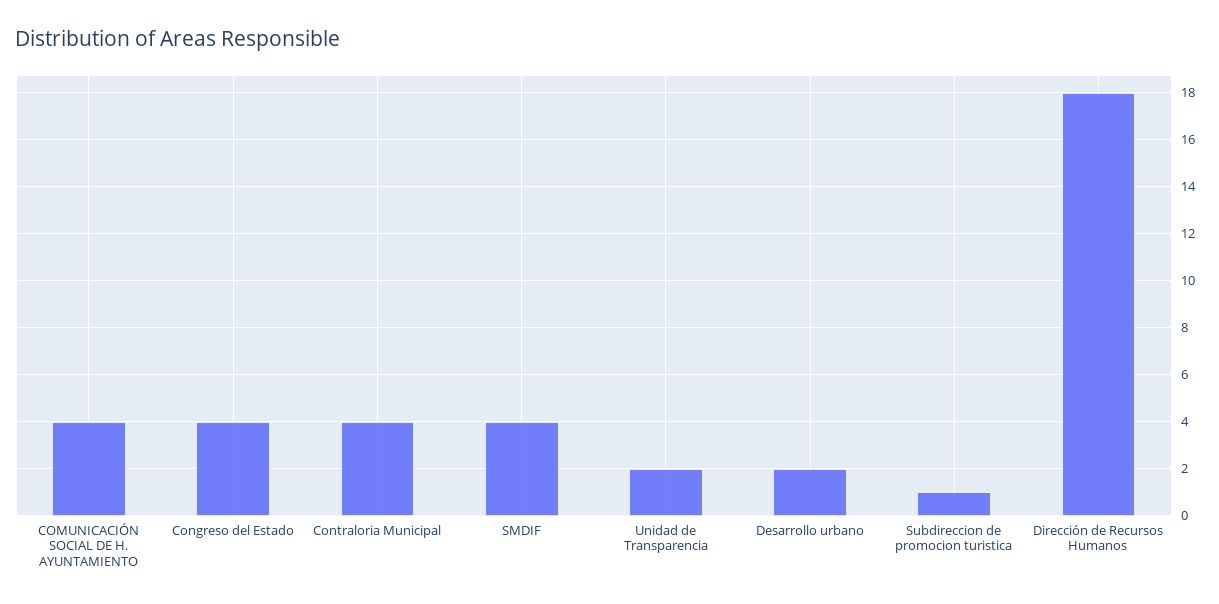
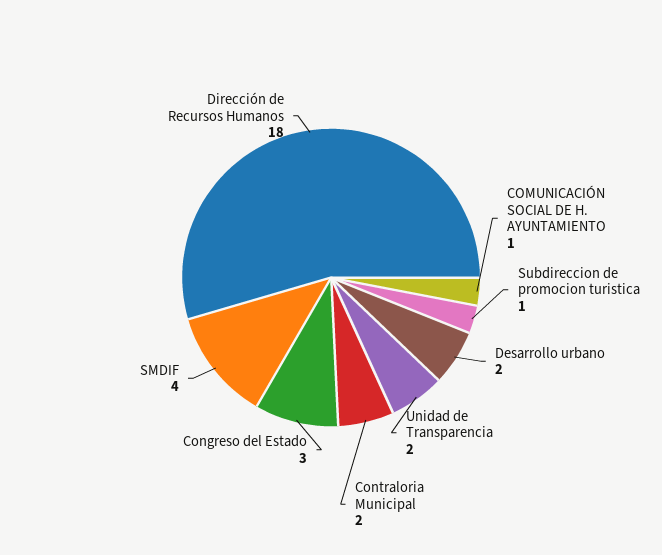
COMUNICACIÓN SOCIAL DE H. AYUNTAMIENTO: 4 -> 1
Congreso del Estado: 4 -> 3
Contraloria Municipal: 4 -> 2

